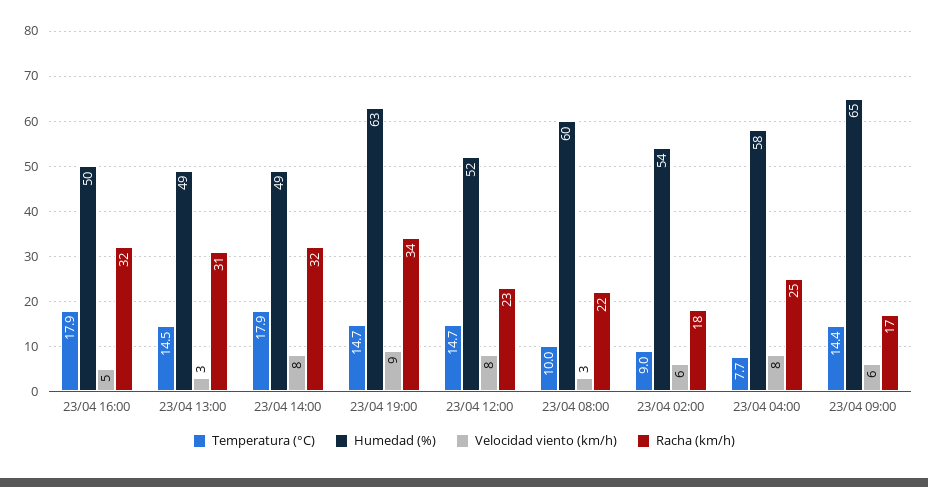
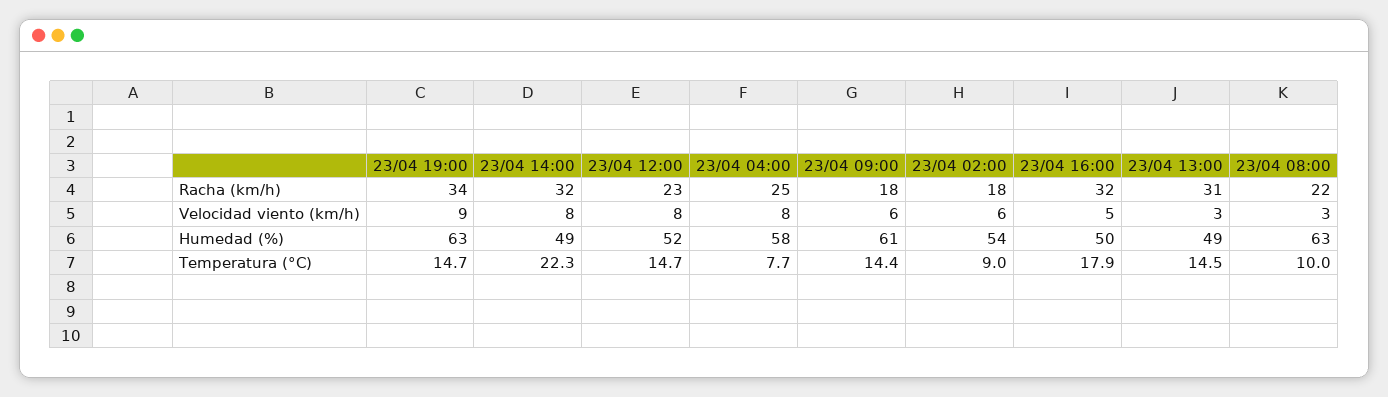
Temperatura (°C), 23/04 14:00: 17.9 -> 22.3
Humedad (%), 23/04 08:00: 60 -> 63
Humedad (%), 23/04 09:00: 65 -> 61
Racha (km/h), 23/04 09:00: 17 -> 18

